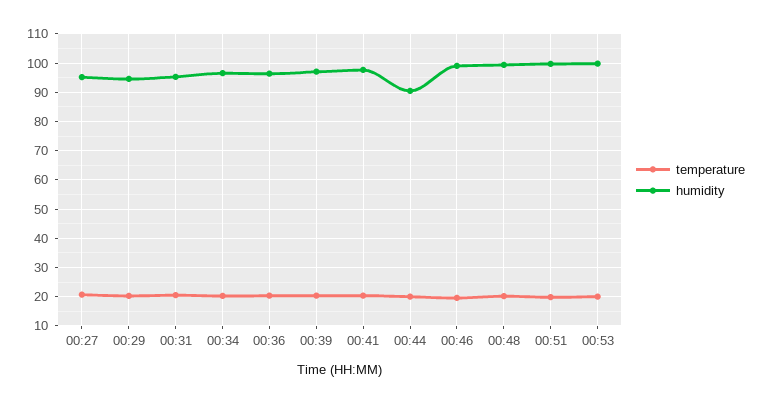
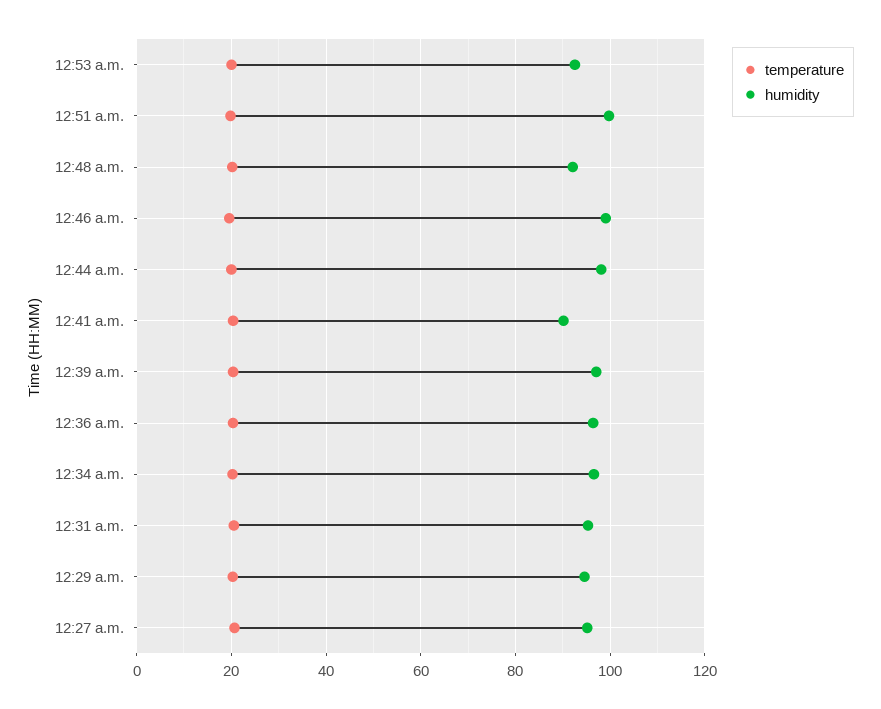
humidity, 00:41: 97.5 -> 90
humidity, 00:44: 90 -> 98
humidity, 00:48: 100 -> 92
humidity, 00:53: 100 -> 92

